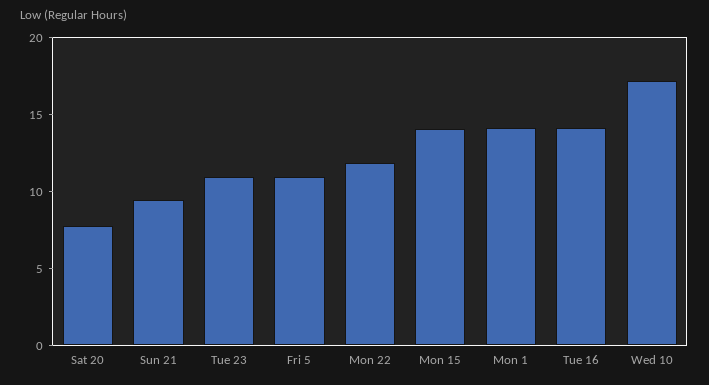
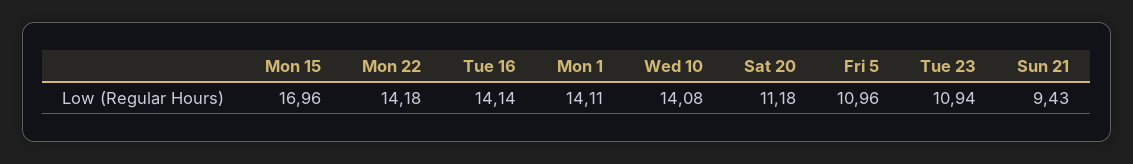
Sat 20: 8 -> 11.18
Mon 22: 12 -> 14.18
Mon 15: 14 -> 16.96
Wed 10: 17 -> 14.08

